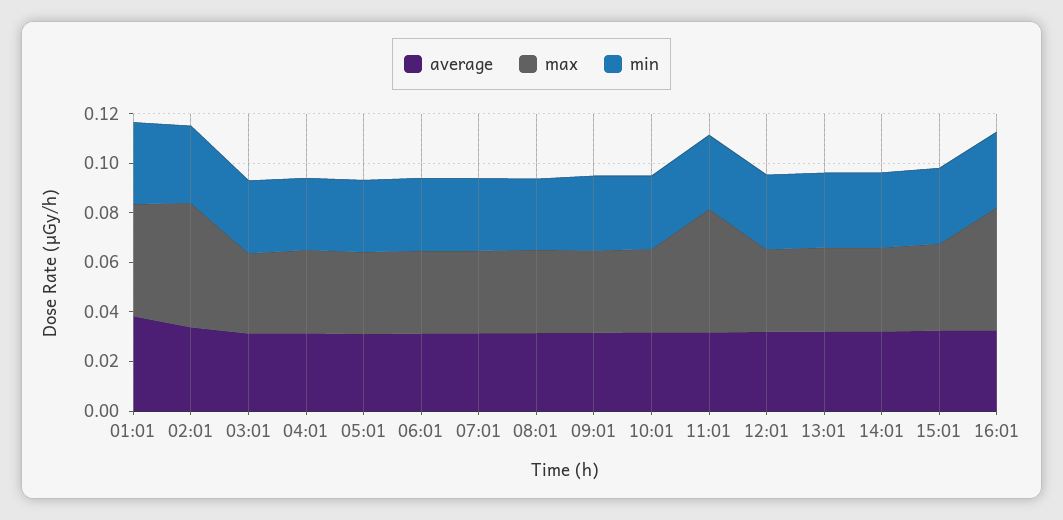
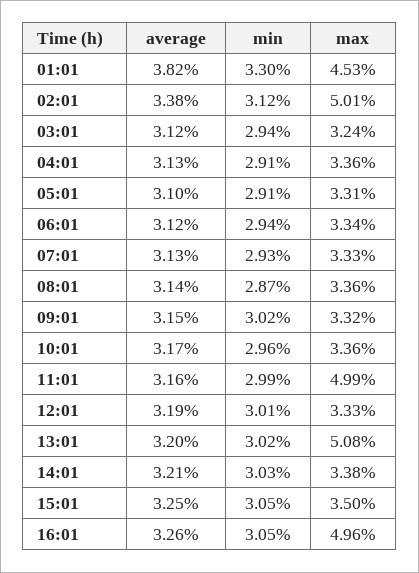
max, 13:01: 0.035 -> 0.0508

